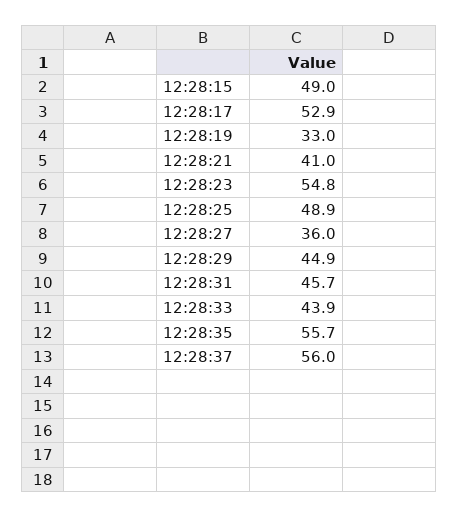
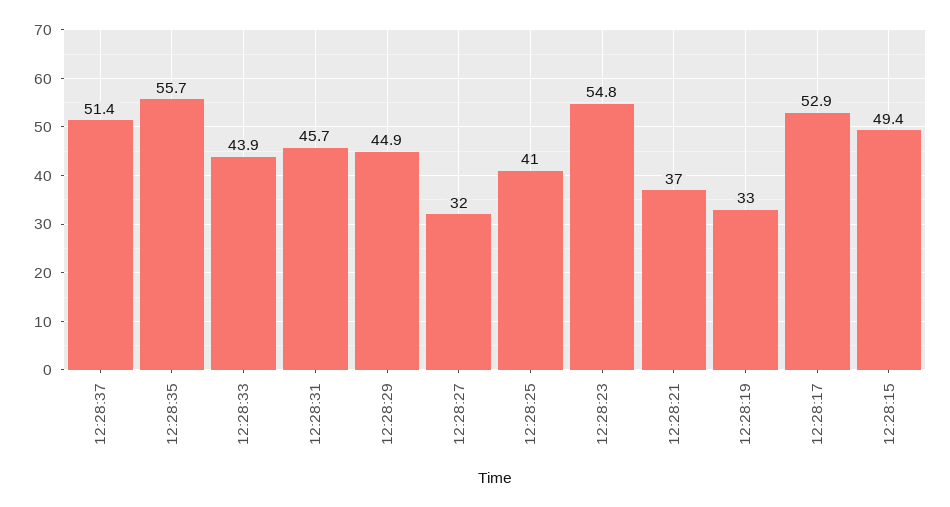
12:28:15: 49 -> 49.4
12:28:21: 41 -> 37
12:28:25: 48.9 -> 41
12:28:27: 36 -> 32
12:28:37: 56 -> 51.4

